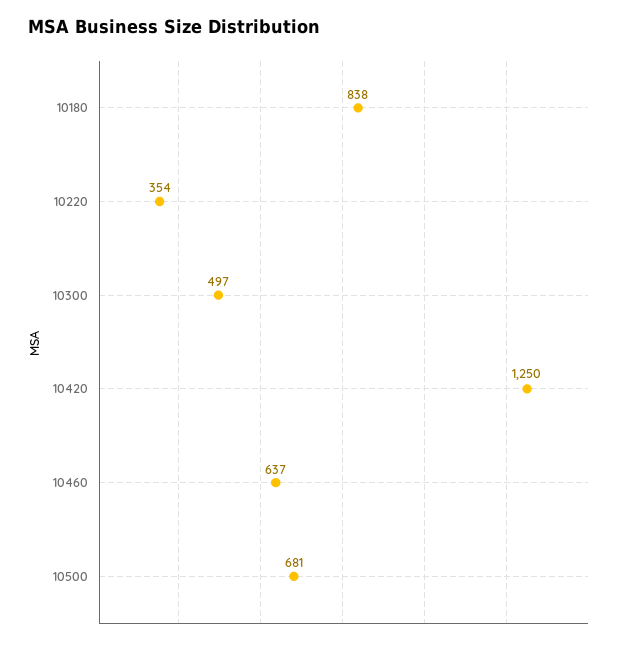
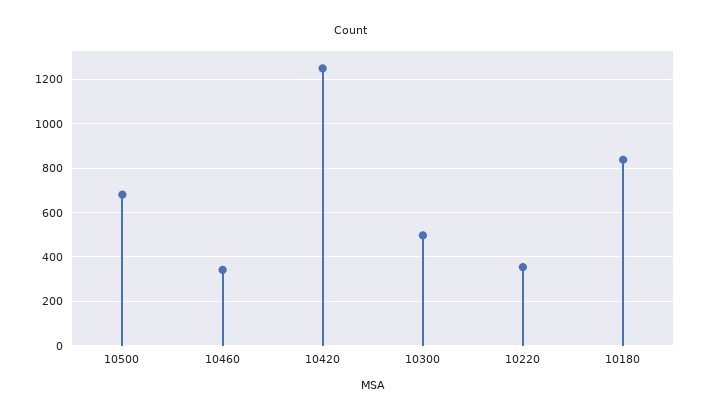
10460: 637 -> 350

